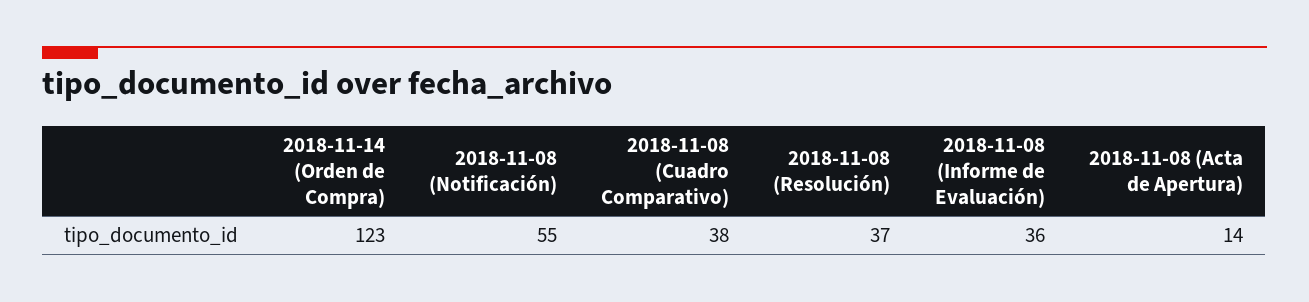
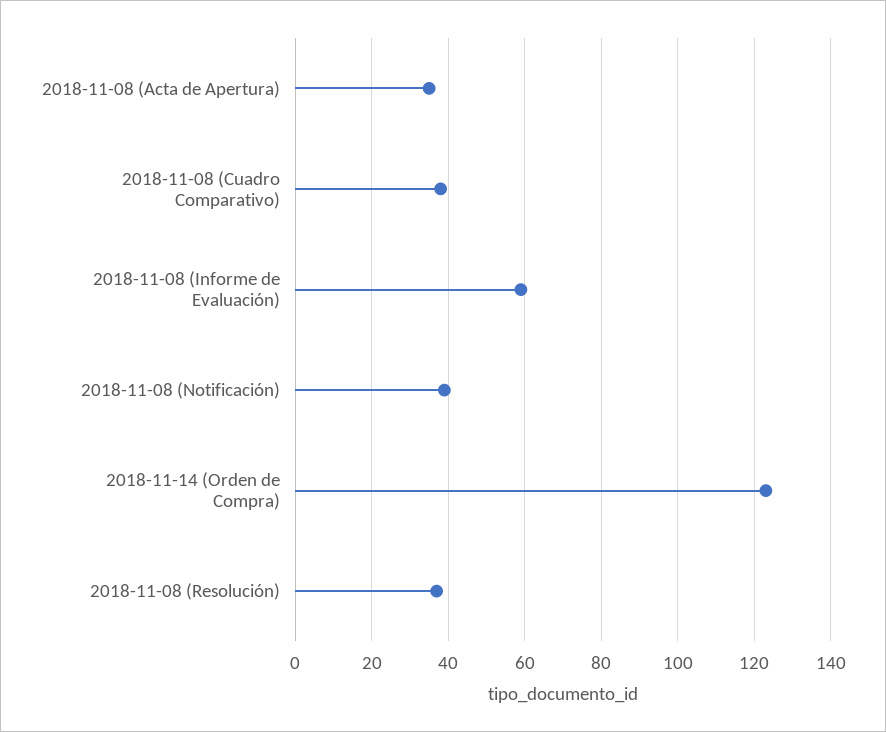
2018-11-08 (Notificación): 55 -> 40
2018-11-08 (Informe de Evaluación): 36 -> 60
2018-11-08 (Acta de Apertura): 14 -> 35

